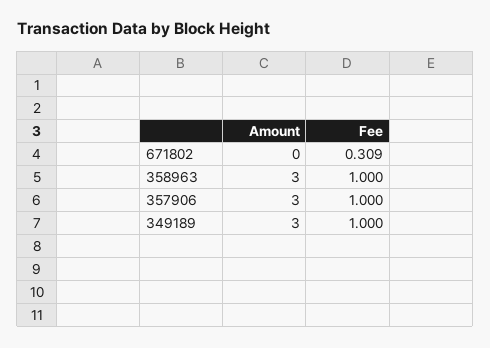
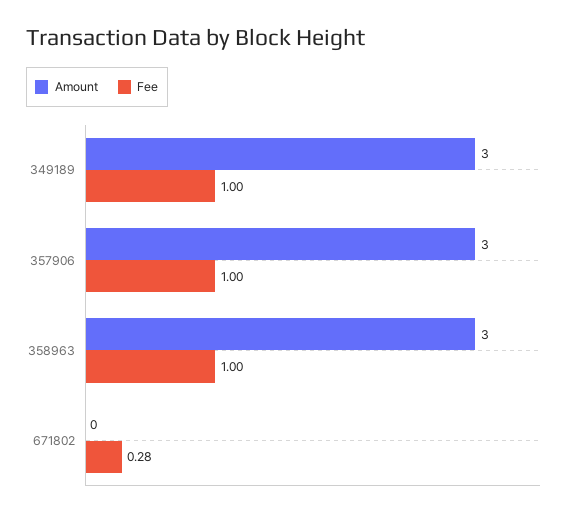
Fee, 671802: 0.309 -> 0.28

